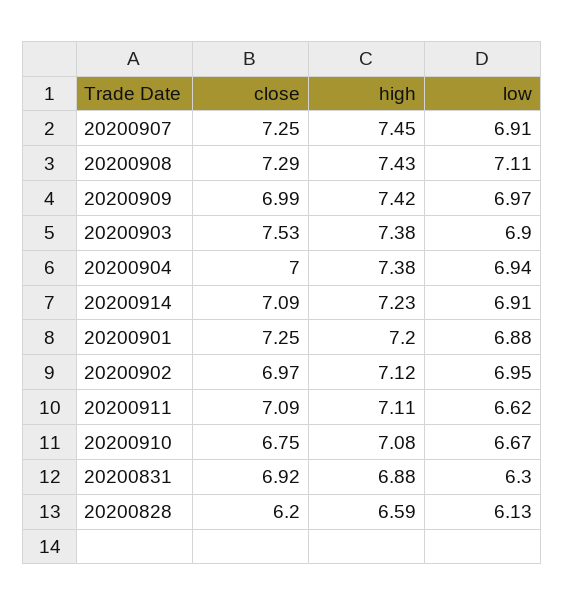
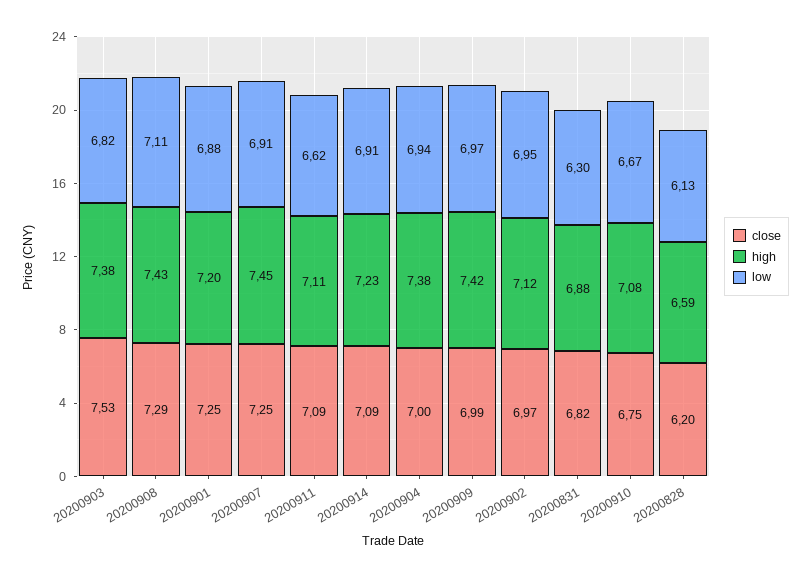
low, 20200903: 6.9 -> 6.82
close, 20200831: 6.92 -> 6.82

